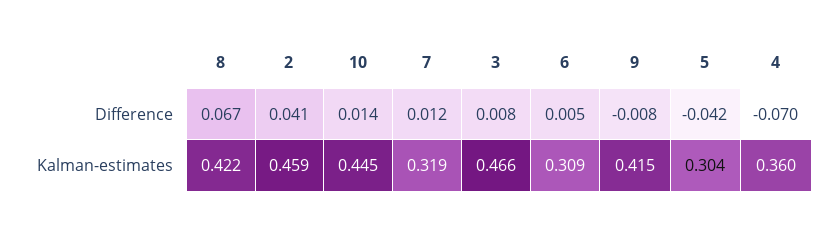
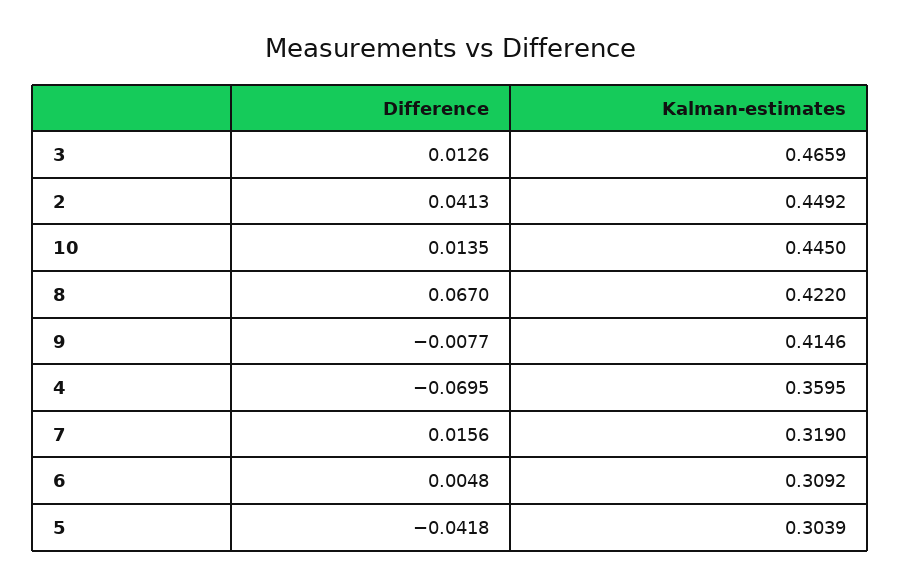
7, Difference: 0.012 -> 0.0156
3, Difference: 0.008 -> 0.0126
2, Kalman-estimates: 0.459 -> 0.4492

